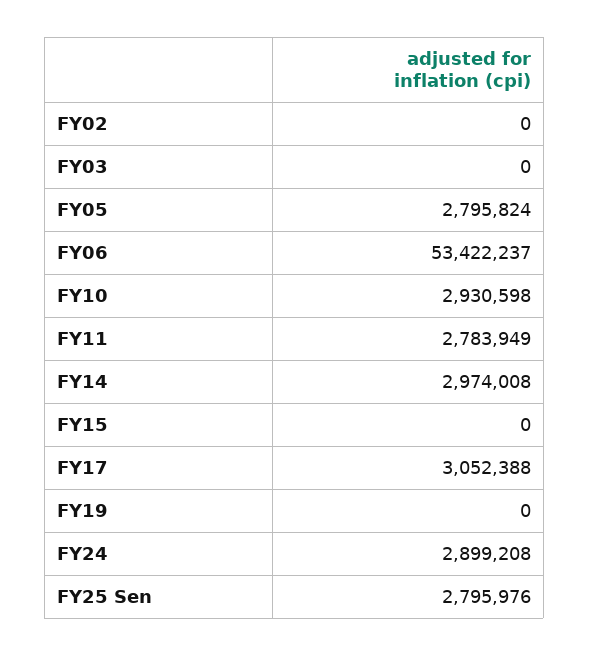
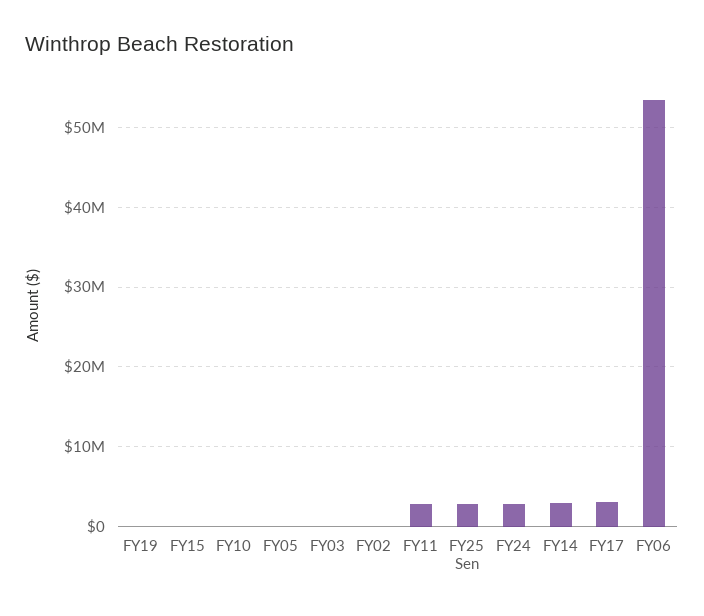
FY05: 2795824 -> 0
FY10: 2930598 -> 0

